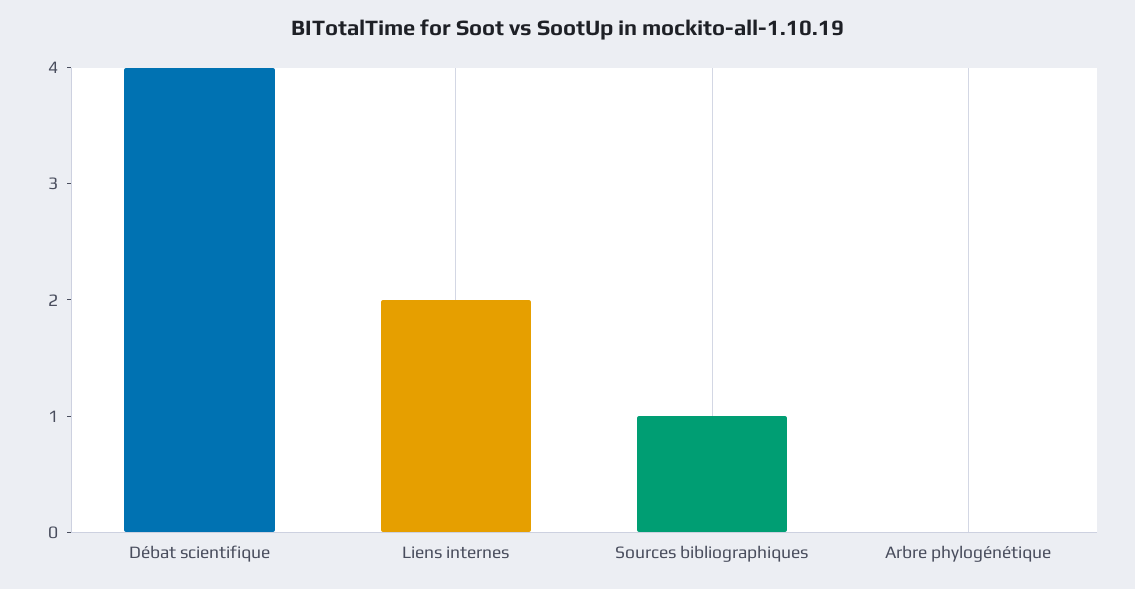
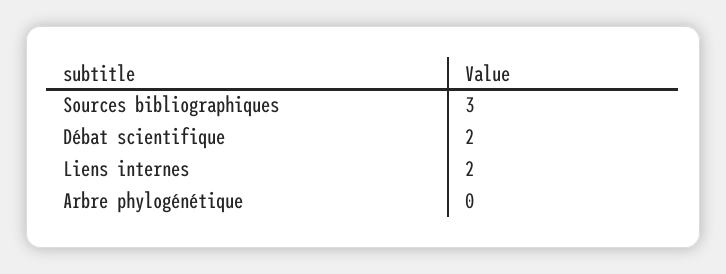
Débat scientifique: 4 -> 2
Sources bibliographiques: 1 -> 3

